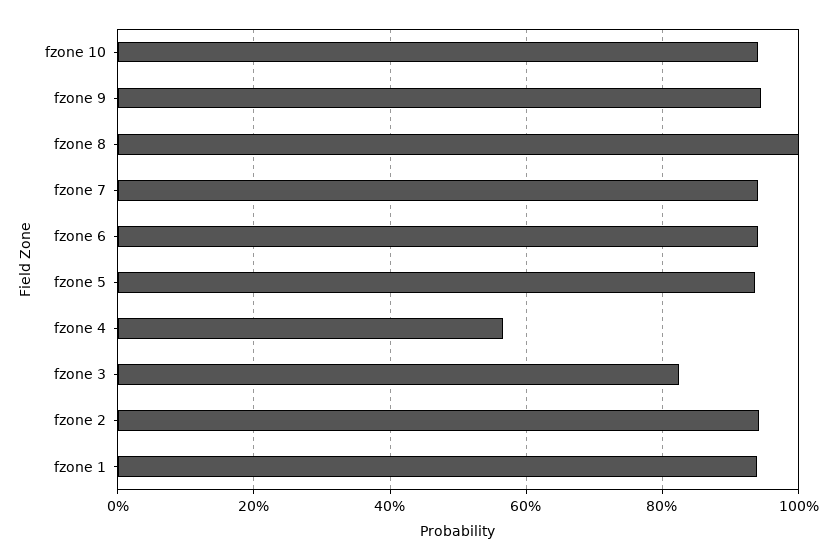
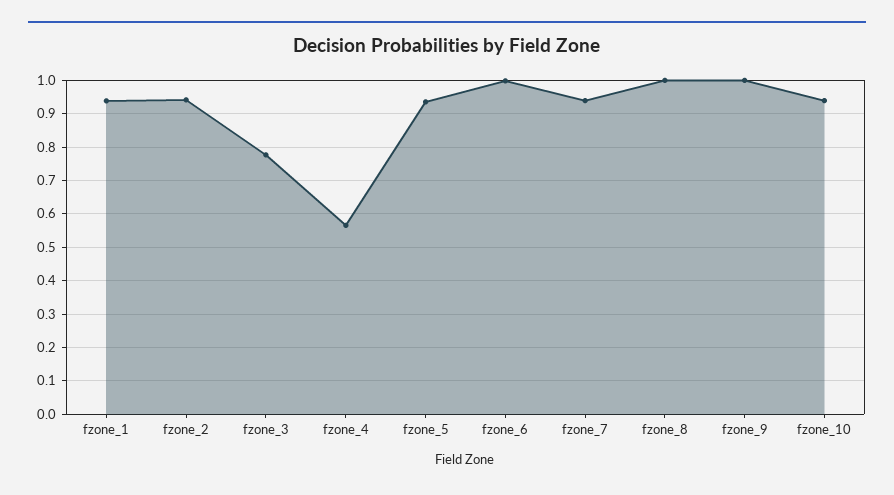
fzone 9: 0.94 -> 1
fzone 6: 0.94 -> 1
fzone 3: 0.82 -> 0.78

